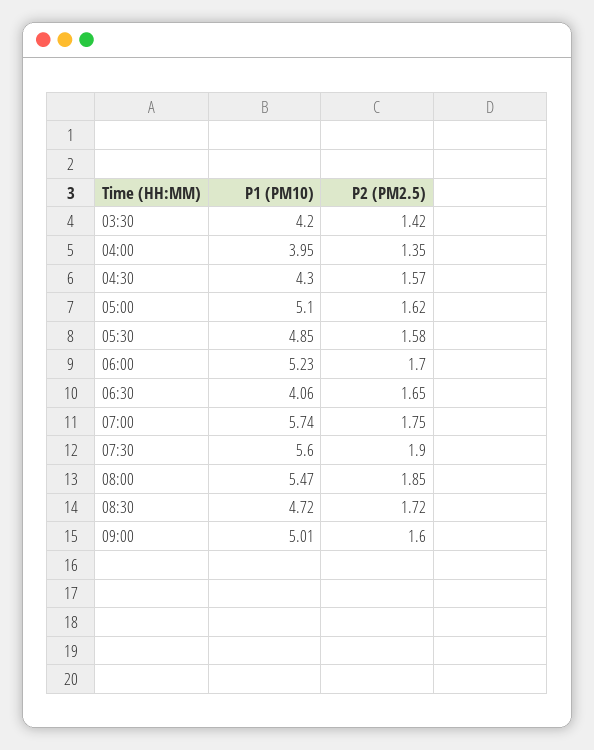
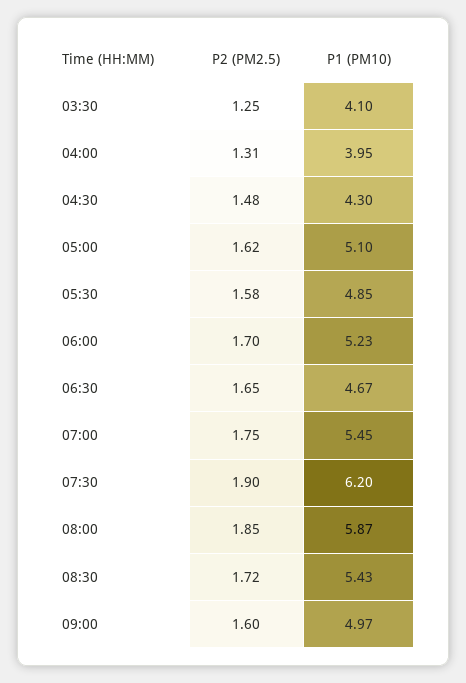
P1 (PM10), 03:30: 4.2 -> 4.1
P2 (PM2.5), 03:30: 1.42 -> 1.25
P2 (PM2.5), 04:00: 1.35 -> 1.31
P2 (PM2.5), 04:30: 1.57 -> 1.48
P1 (PM10), 06:30: 4.06 -> 4.67
P1 (PM10), 07:00: 5.74 -> 5.45
P1 (PM10), 07:30: 5.6 -> 6.2
P1 (PM10), 08:00: 5.47 -> 5.87
P1 (PM10), 08:30: 4.72 -> 5.43
P1 (PM10), 09:00: 5.01 -> 4.97

